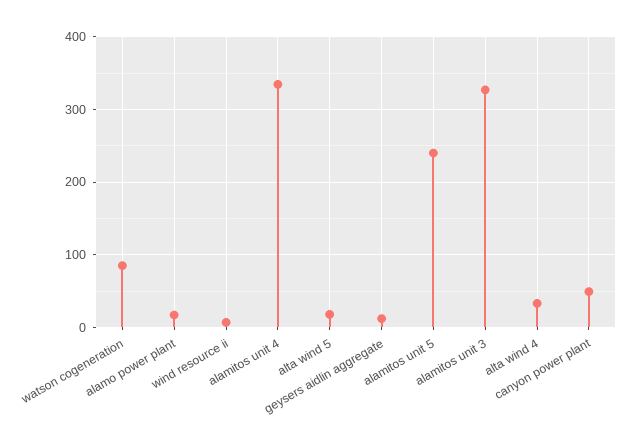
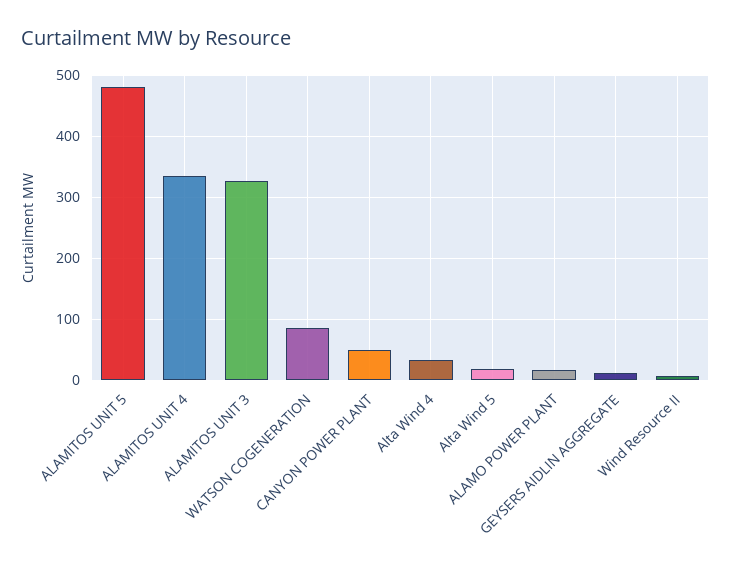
alamitos unit 5: 240 -> 480

